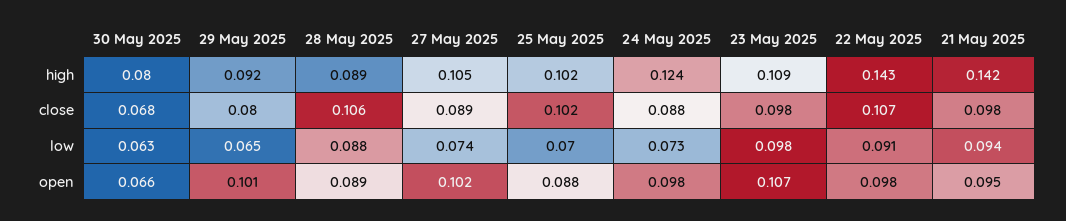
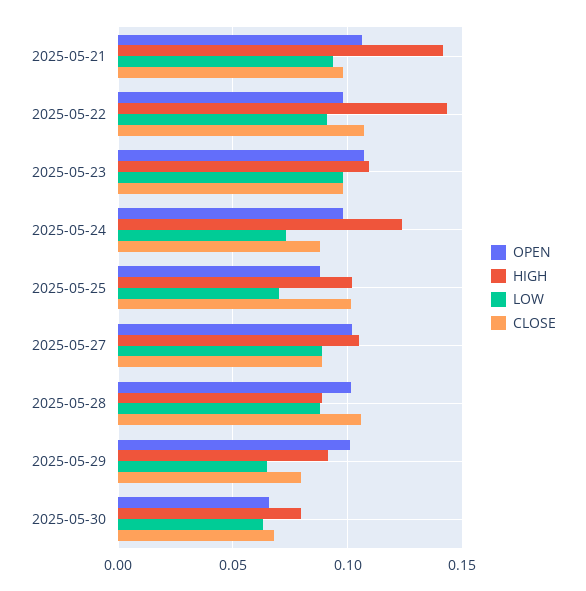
low, 27 May 2025: 0.074 -> 0.09
open, 28 May 2025: 0.089 -> 0.1
open, 21 May 2025: 0.095 -> 0.105

